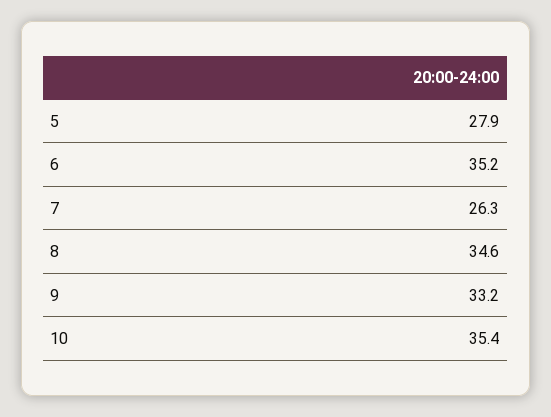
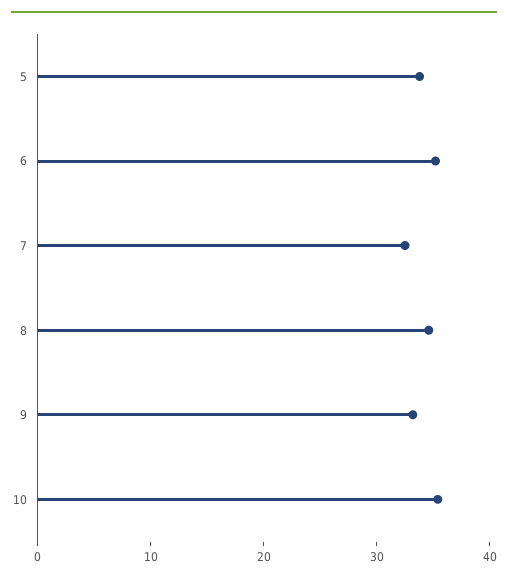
5: 27.9 -> 34
7: 26.3 -> 32

